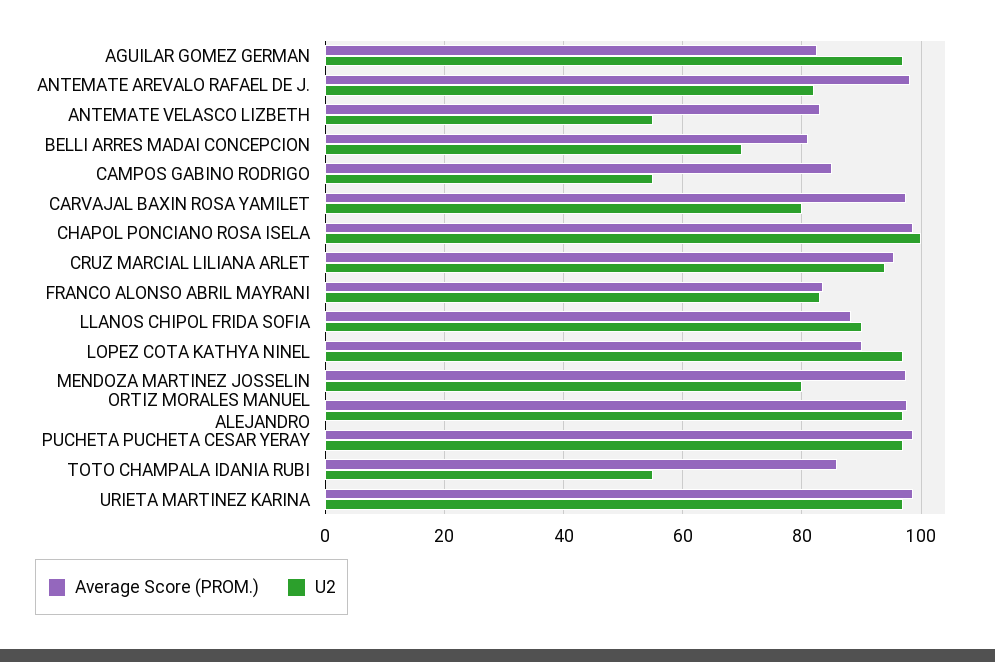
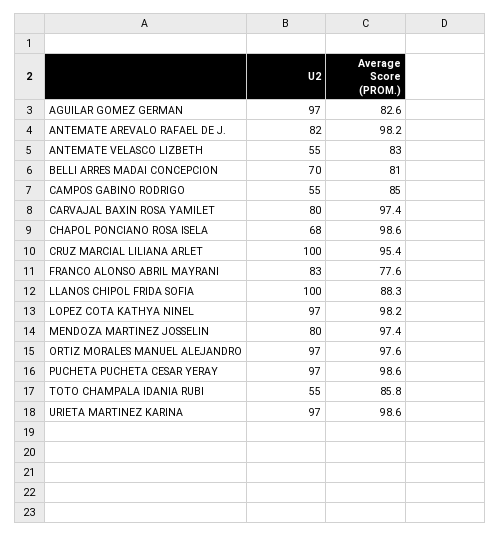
U2, CHAPOL PONCIANO ROSA ISELA: 100 -> 68
U2, CRUZ MARCIAL LILIANA ARLET: 94 -> 100
Average Score (PROM.), FRANCO ALONSO ABRIL MAYRANI: 84 -> 77.6
U2, LLANOS CHIPOL FRIDA SOFIA: 90 -> 100
Average Score (PROM.), LOPEZ COTA KATHYA NINEL: 90 -> 98.2

